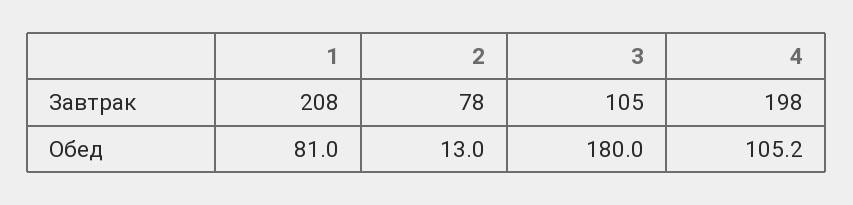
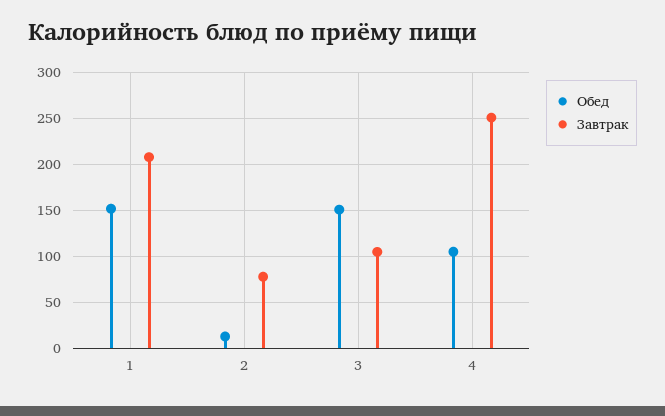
Завтрак, 4: 198 -> 250
Обед, 1: 81 -> 150
Обед, 3: 180 -> 150

